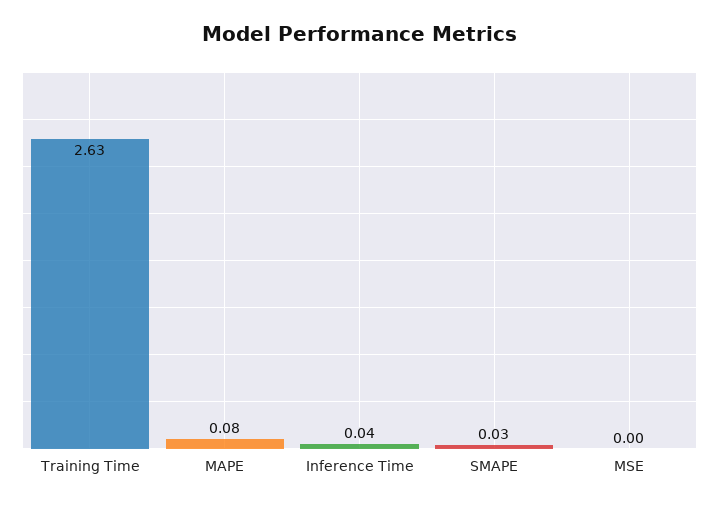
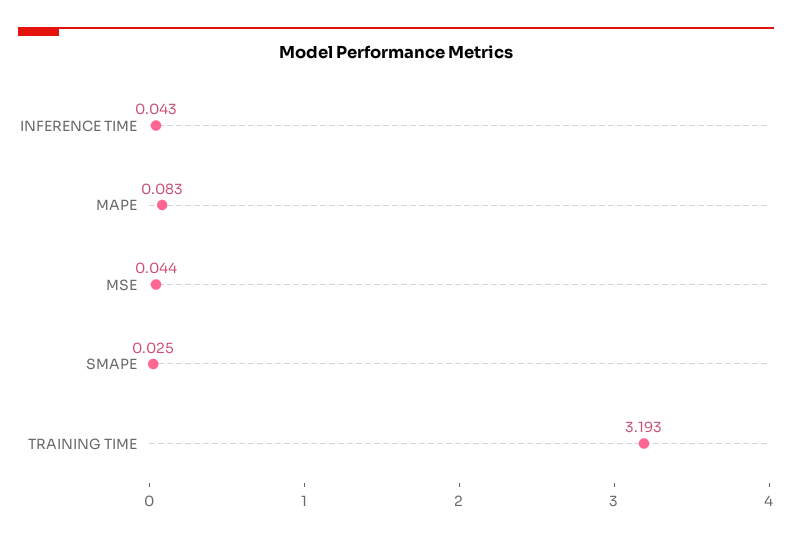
Training Time: 2.63 -> 3.193
MSE: 0 -> 0.044

